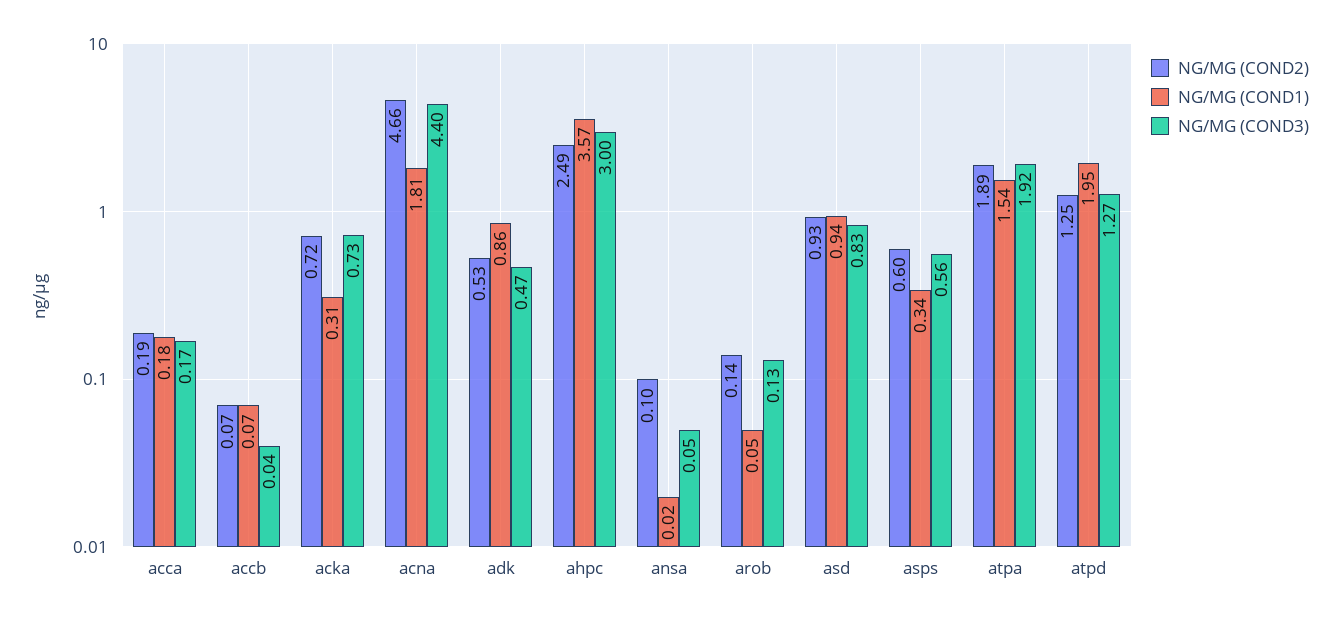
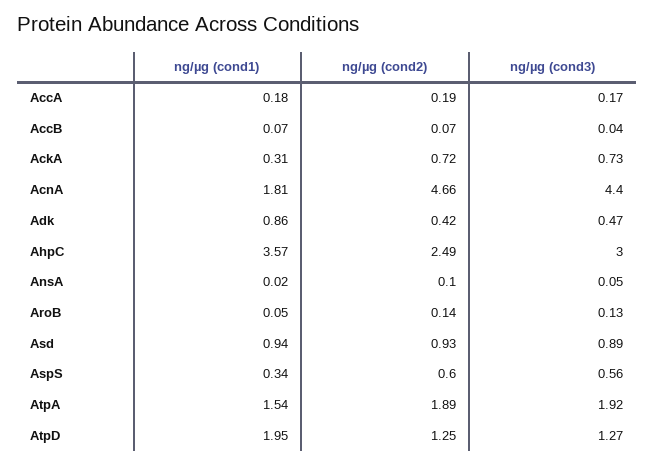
NG/ΜG (COND2), adk: 0.53 -> 0.42
NG/ΜG (COND3), asd: 0.83 -> 0.89

